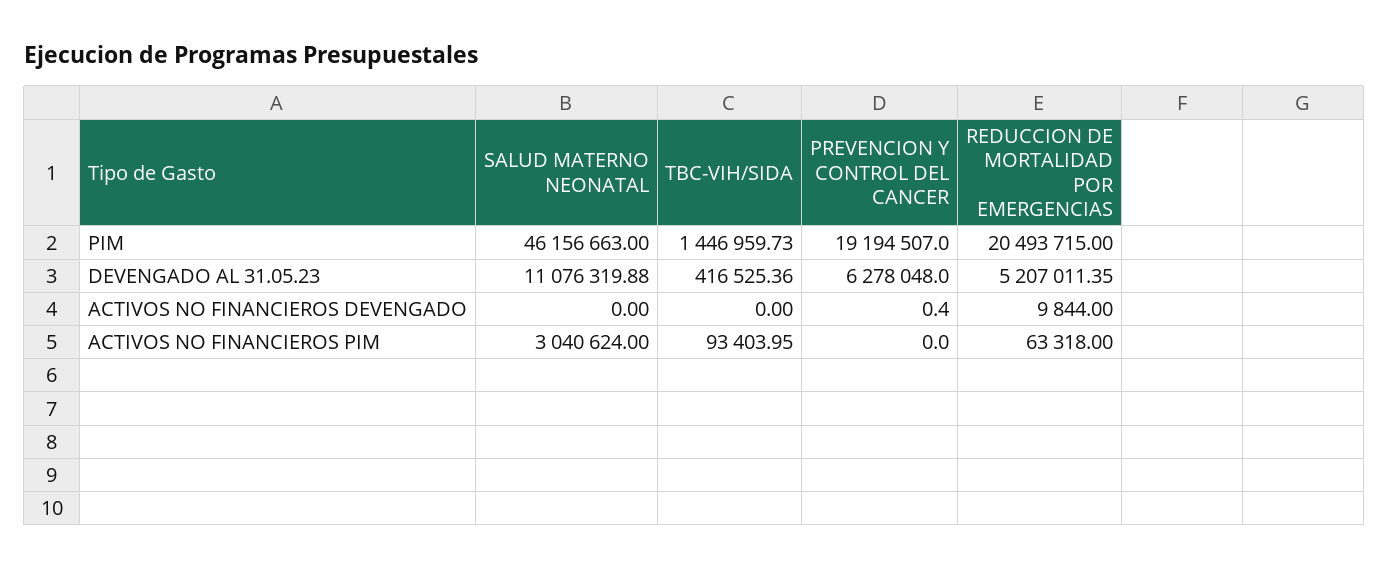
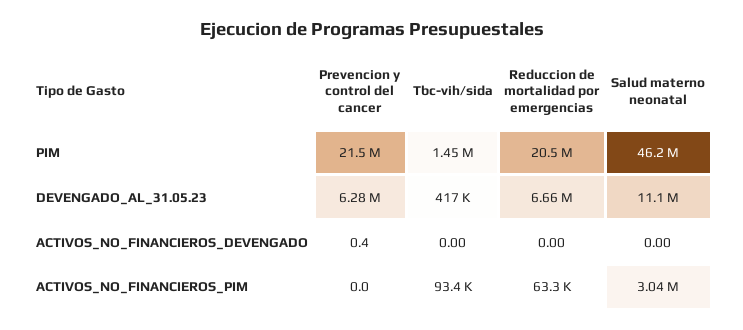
PREVENCION Y CONTROL DEL CANCER, PIM: 19194507 -> 21500000
REDUCCION DE MORTALIDAD POR EMERGENCIAS, DEVENGADO AL 31.05.23: 5207011.35 -> 6660000
REDUCCION DE MORTALIDAD POR EMERGENCIAS, ACTIVOS NO FINANCIEROS DEVENGADO: 9844 -> 0

